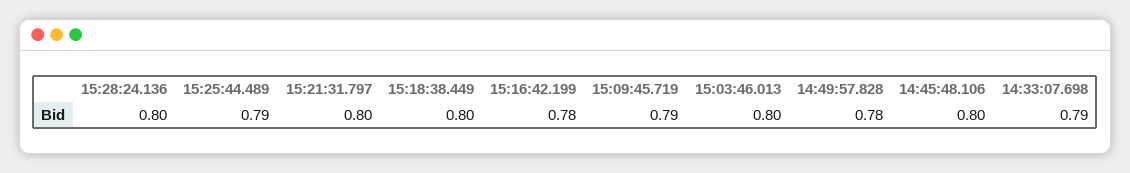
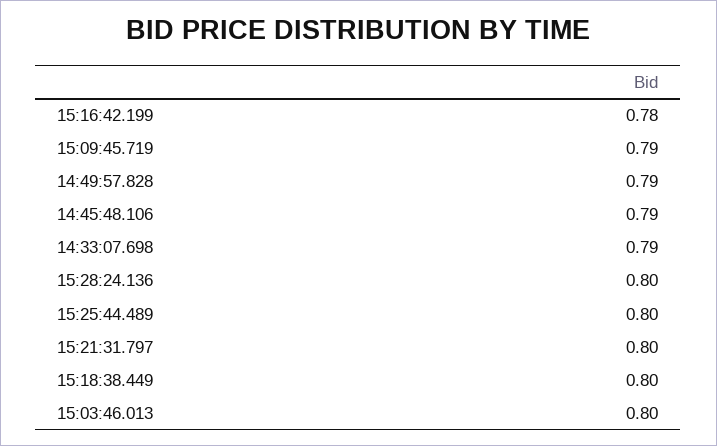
15:25:44.489: 0.79 -> 0.8
14:49:57.828: 0.78 -> 0.79
14:45:48.106: 0.8 -> 0.79

